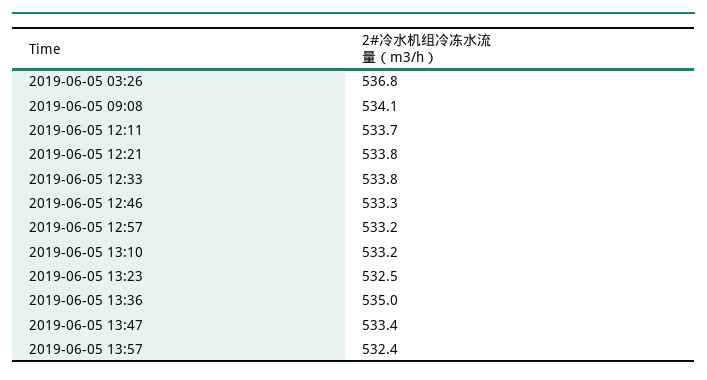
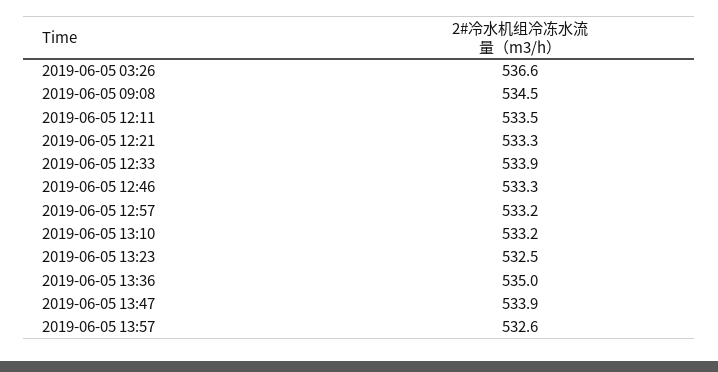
2019-06-05 03:26: 536.8 -> 536.6
2019-06-05 09:08: 534.1 -> 534.5
2019-06-05 12:11: 533.7 -> 533.5
2019-06-05 12:21: 533.8 -> 533.3
2019-06-05 12:33: 533.8 -> 533.9
2019-06-05 13:47: 533.4 -> 533.9
2019-06-05 13:57: 532.4 -> 532.6

